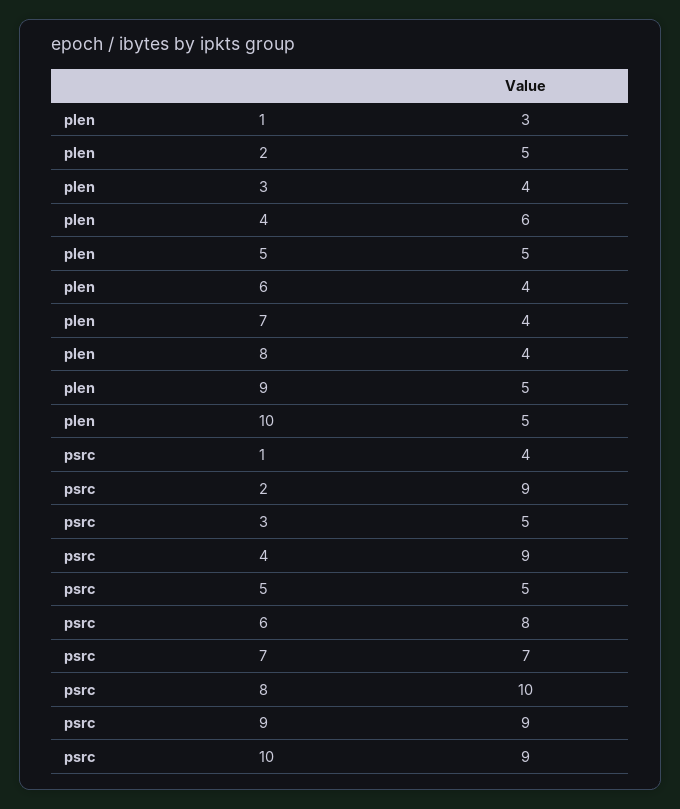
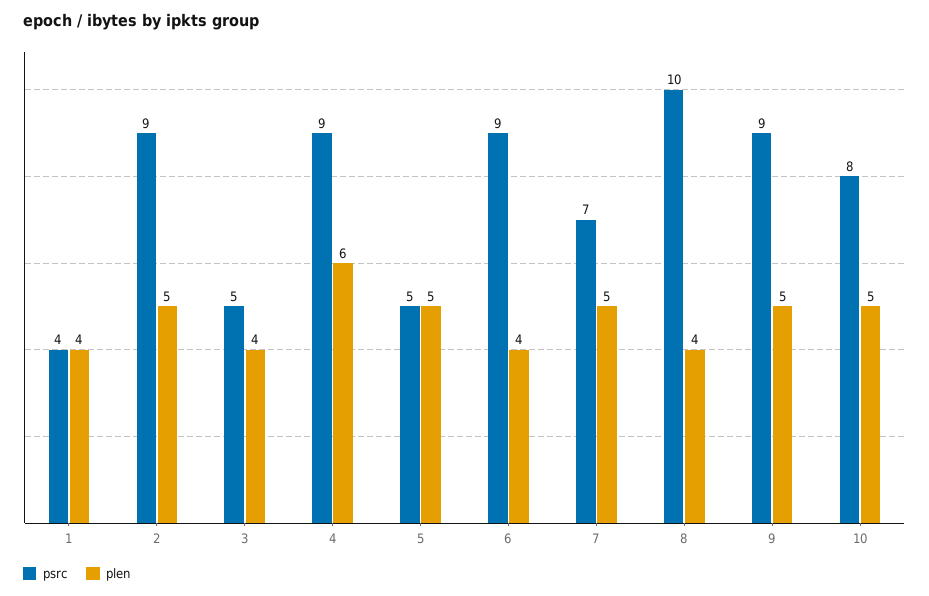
plen, 1: 3 -> 4
plen, 7: 4 -> 5
psrc, 6: 8 -> 9
psrc, 10: 9 -> 8

